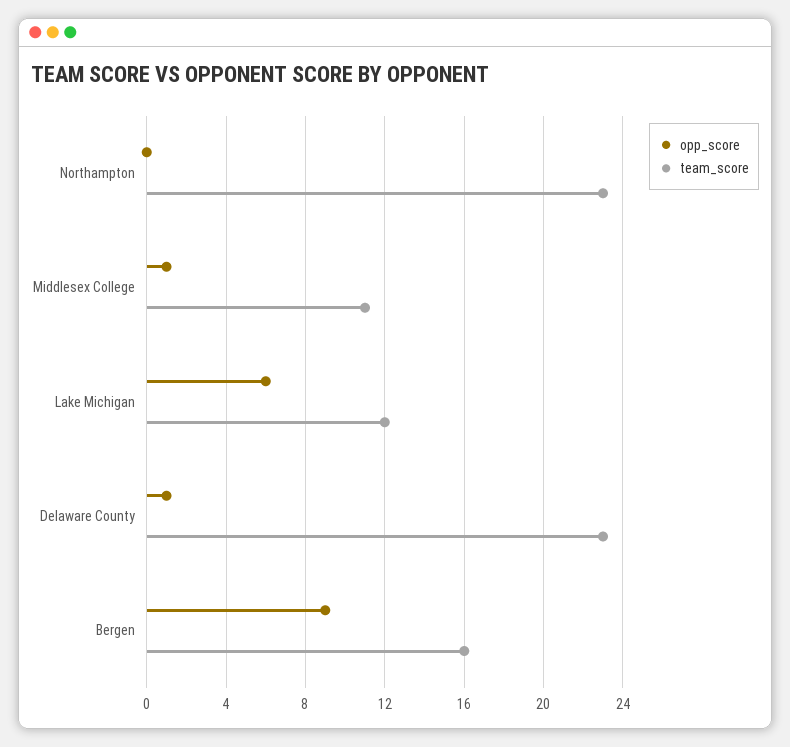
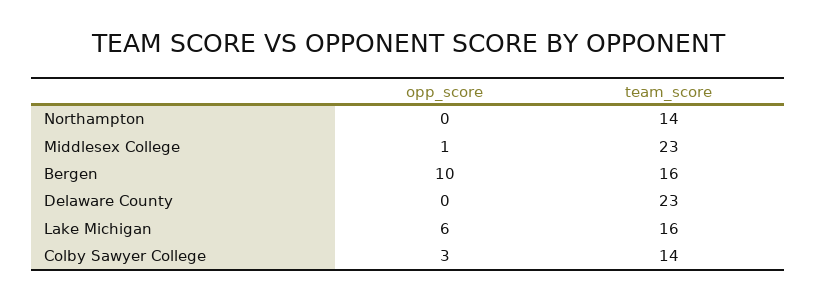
team_score, Northampton: 23 -> 14
team_score, Middlesex College: 11 -> 23
team_score, Lake Michigan: 12 -> 16
opp_score, Delaware County: 1 -> 0
opp_score, Bergen: 9 -> 10
opp_score, Colby Sawyer College: none -> 3
team_score, Colby Sawyer College: none -> 14

